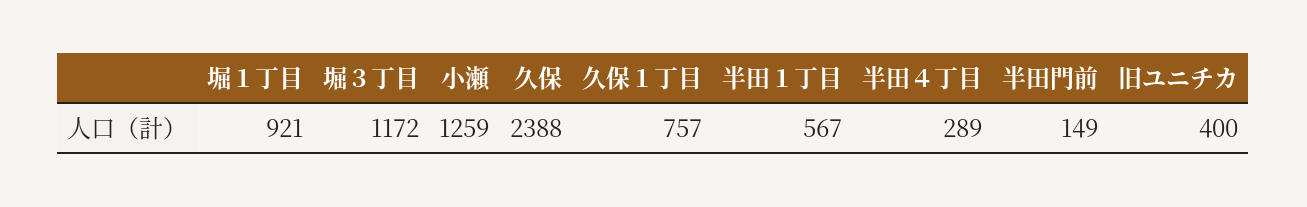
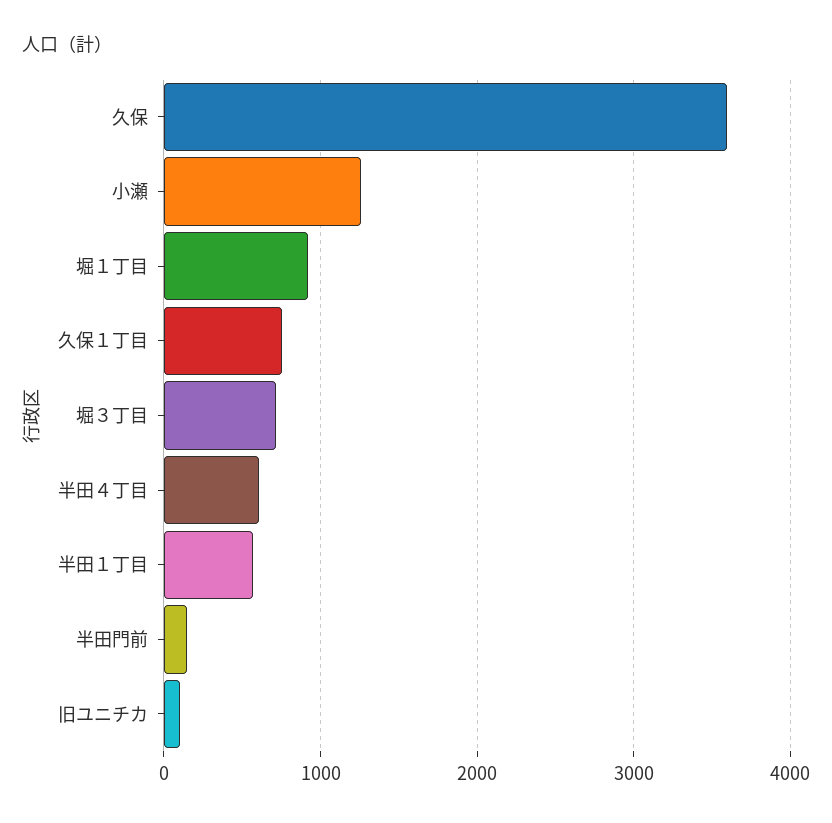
堀３丁目: 1172 -> 700
久保: 2388 -> 3600
半田４丁目: 289 -> 600
旧ユニチカ: 400 -> 100

